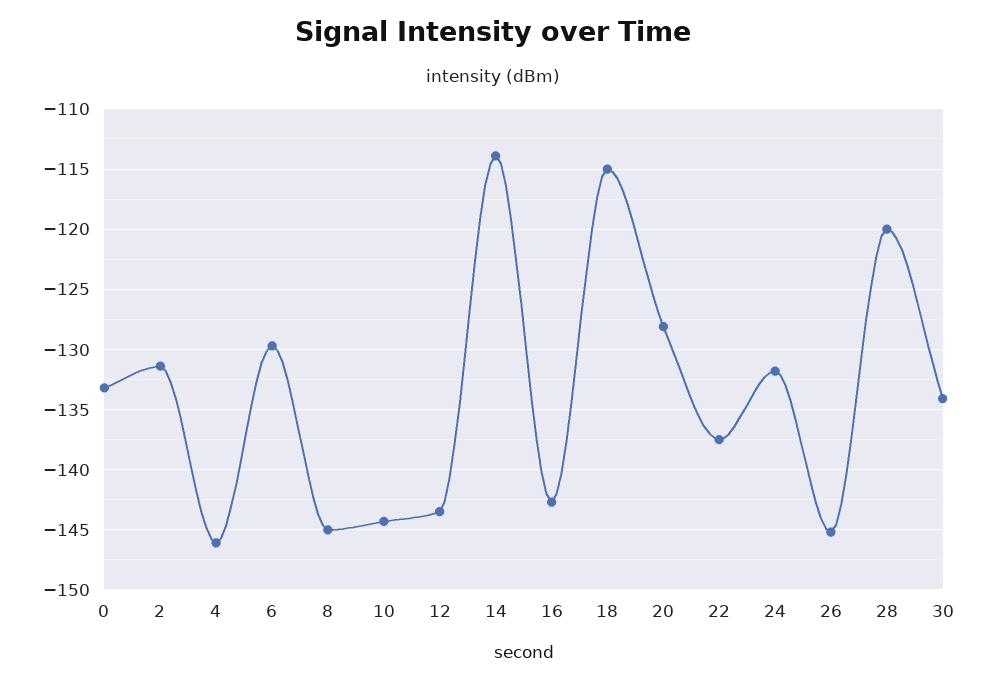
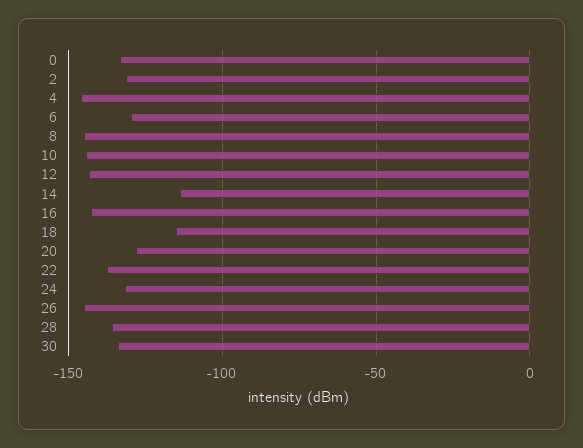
28: -120 -> -135

